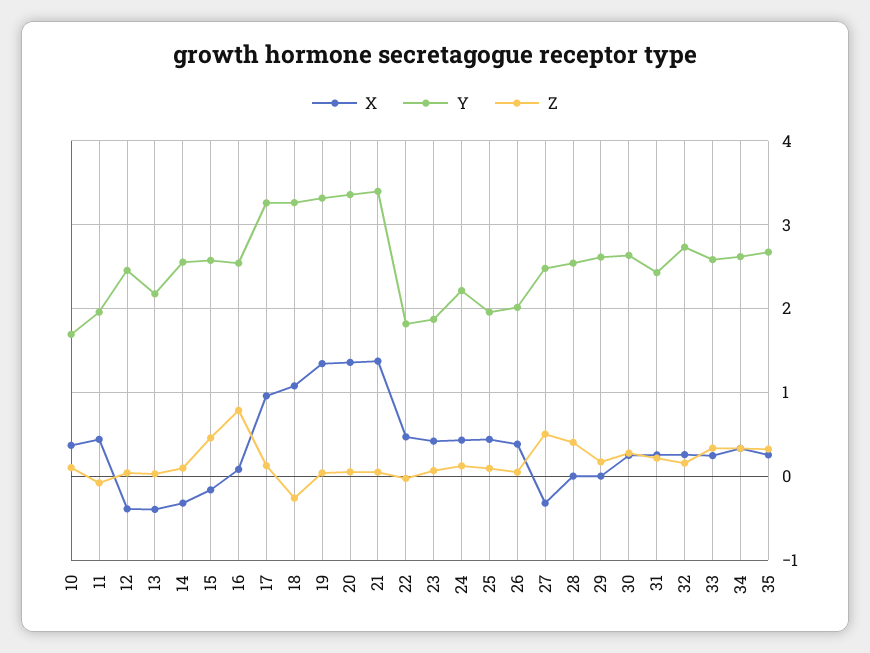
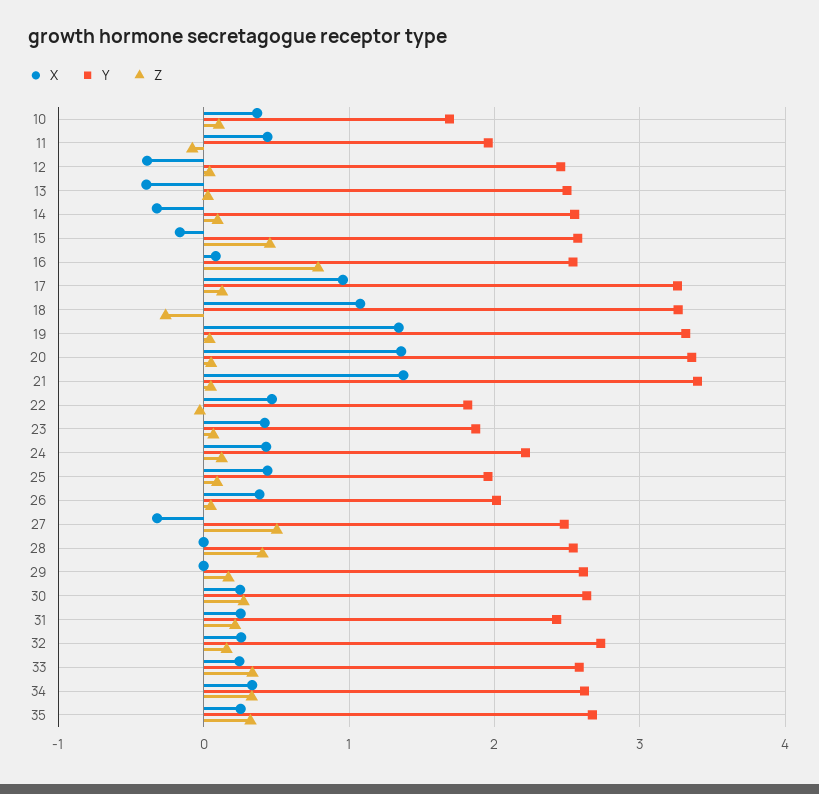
Y, 13: 2.2 -> 2.5

